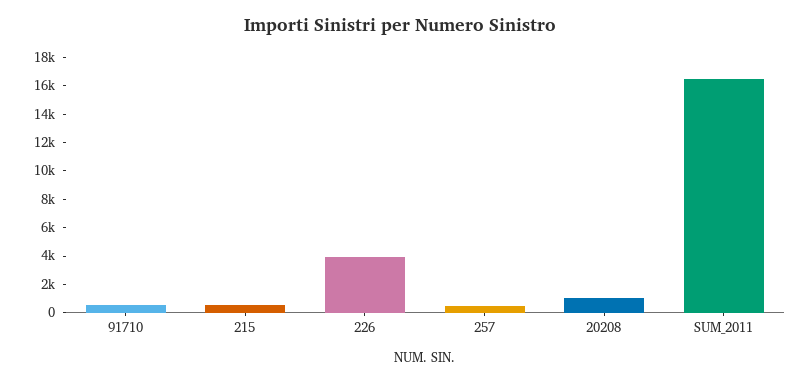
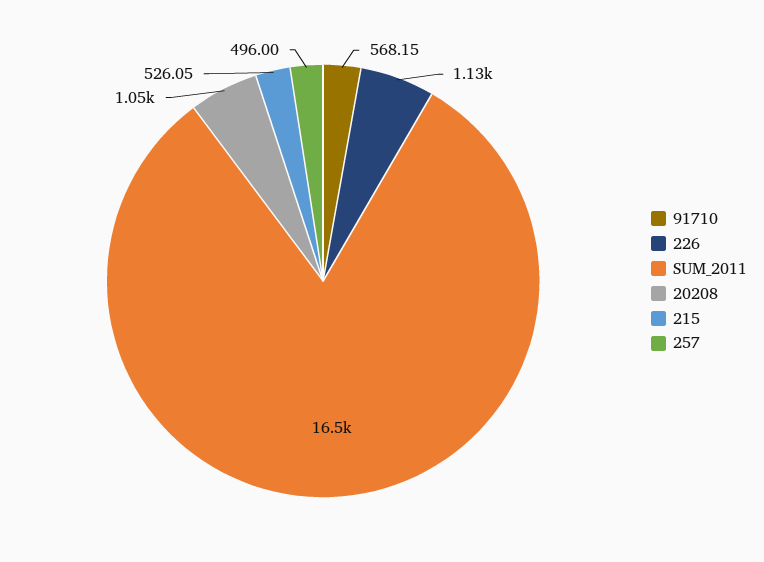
226: 4000 -> 1130

